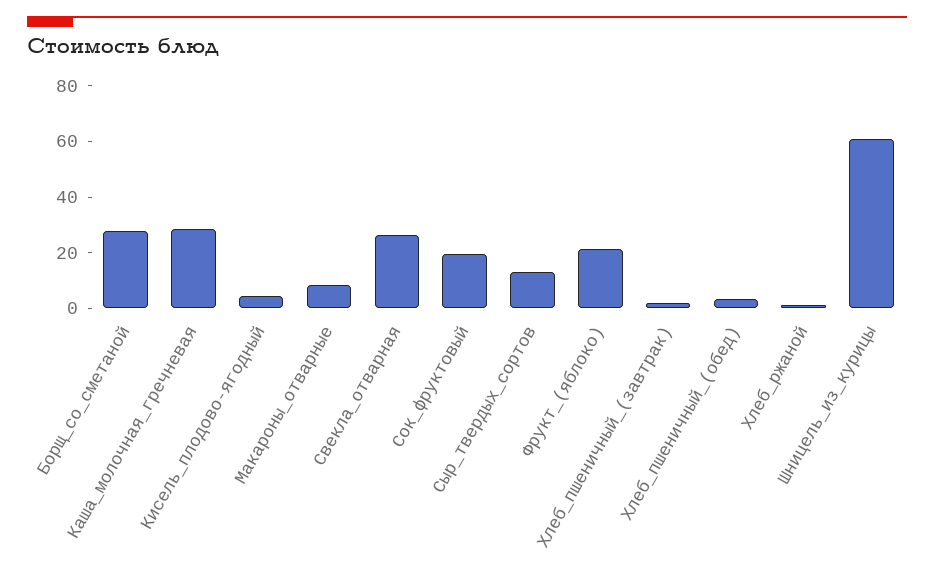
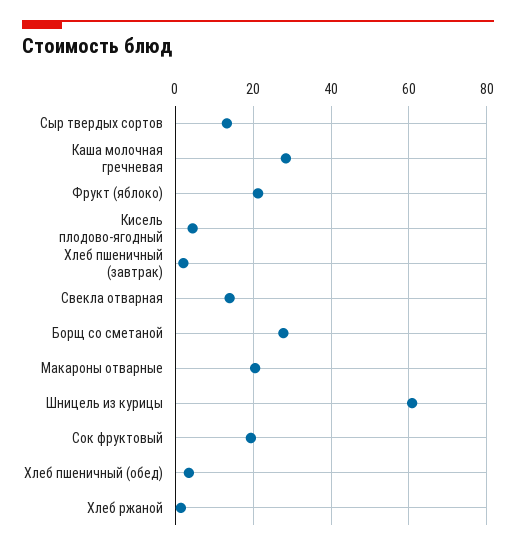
Макароны_отварные: 10 -> 20
Свекла_отварная: 25 -> 14

